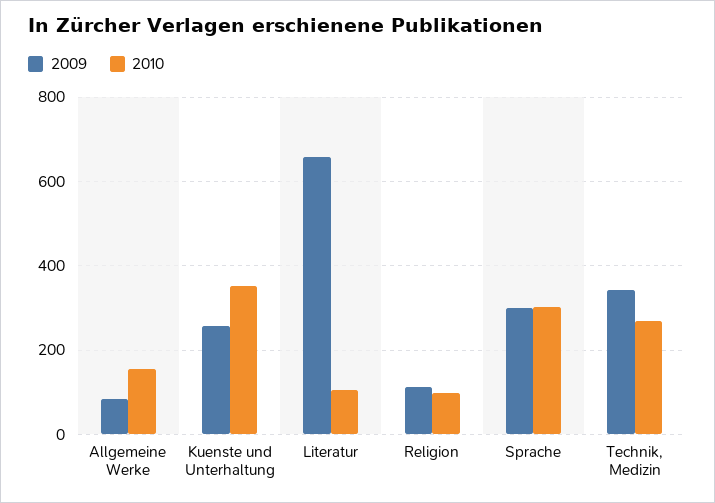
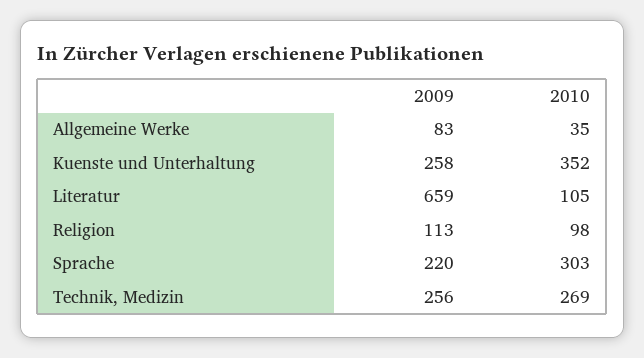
2010, Allgemeine Werke: 160 -> 35
2009, Sprache: 300 -> 220
2009, Technik, Medizin: 340 -> 256

